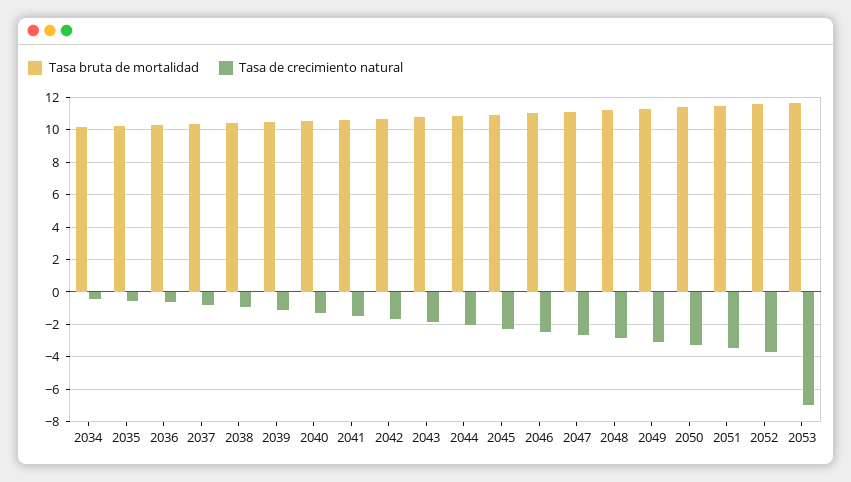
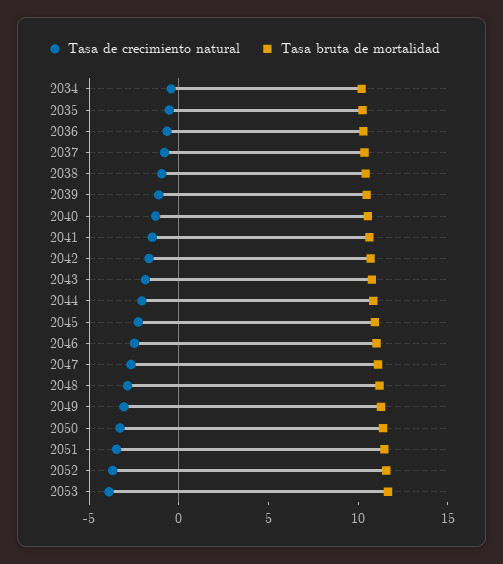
Tasa de crecimiento natural, 2053: -7 -> -4

